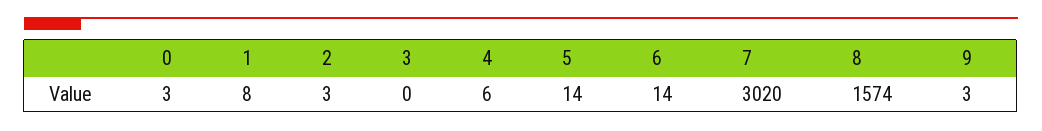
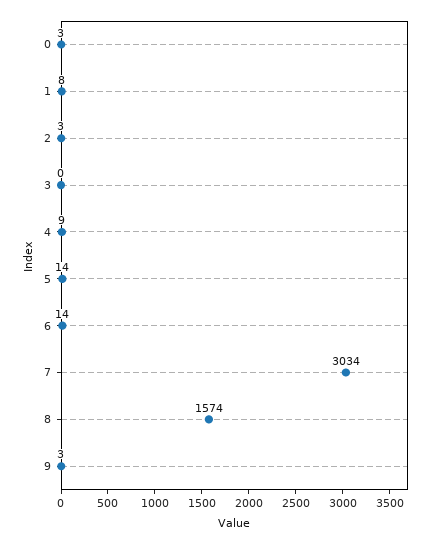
4: 6 -> 9
7: 3020 -> 3034

